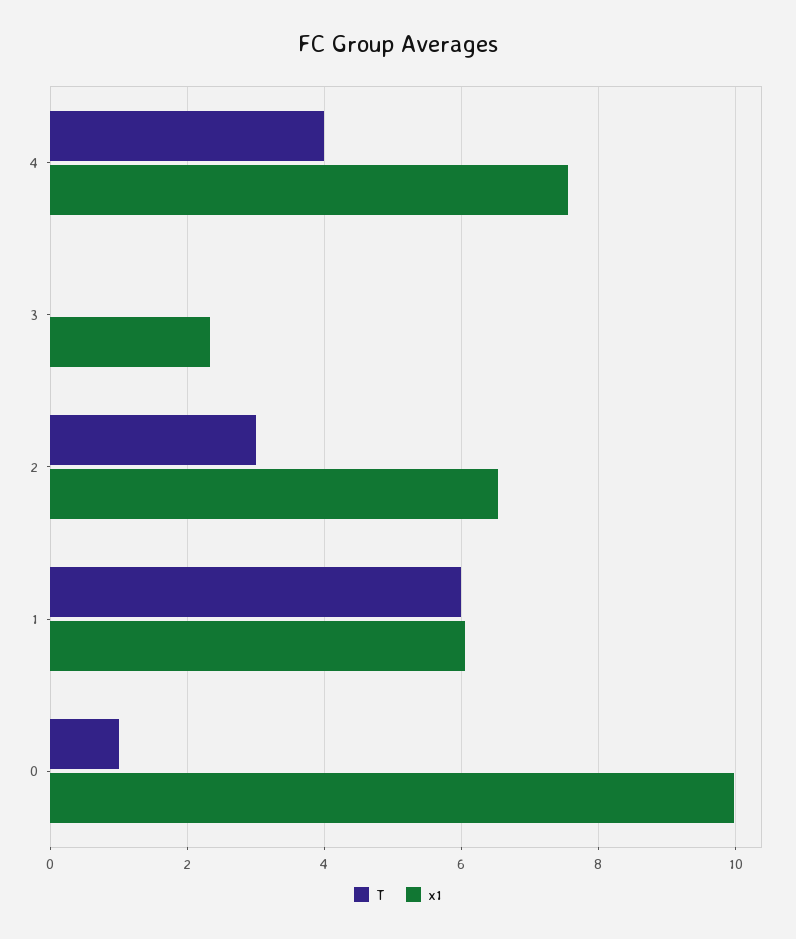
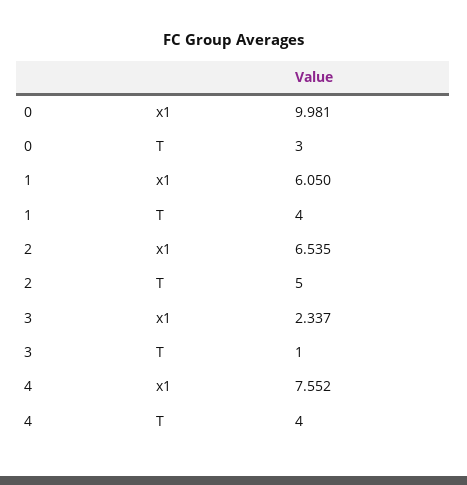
T, 3: 0 -> 1
T, 2: 3 -> 5
T, 1: 6 -> 4
T, 0: 1 -> 3

